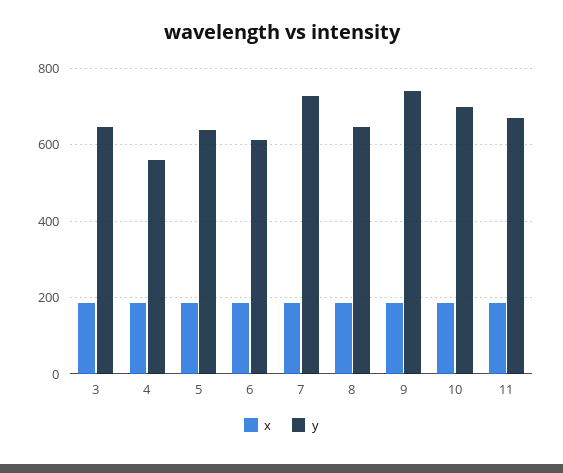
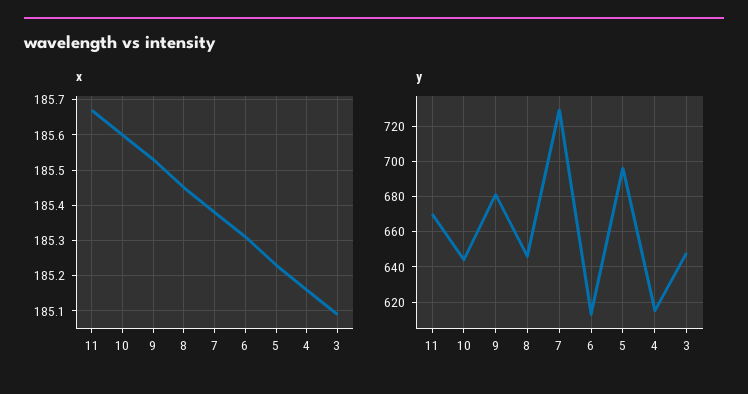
y, 4: 560 -> 615
y, 5: 640 -> 695
y, 9: 740 -> 680
y, 10: 700 -> 645

